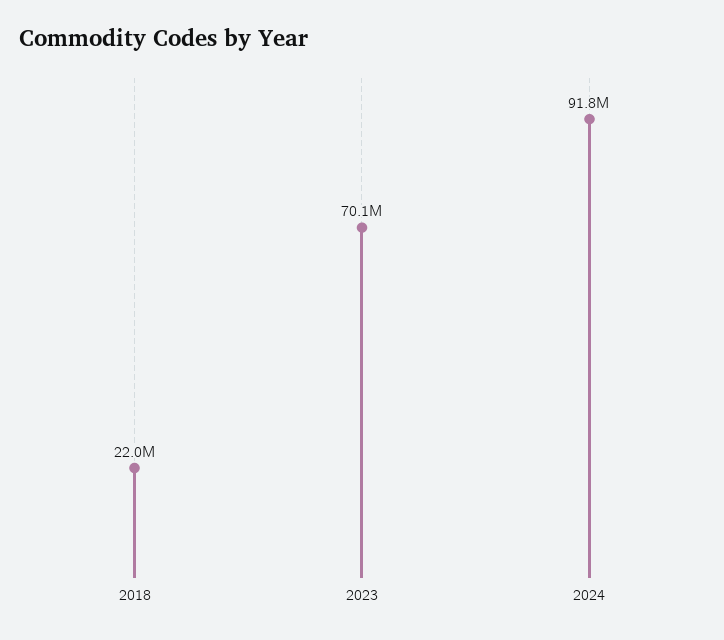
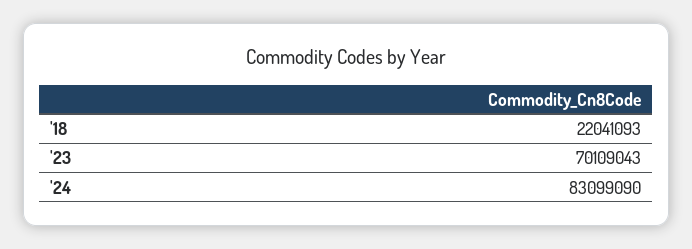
2024: 91800000 -> 83099090

